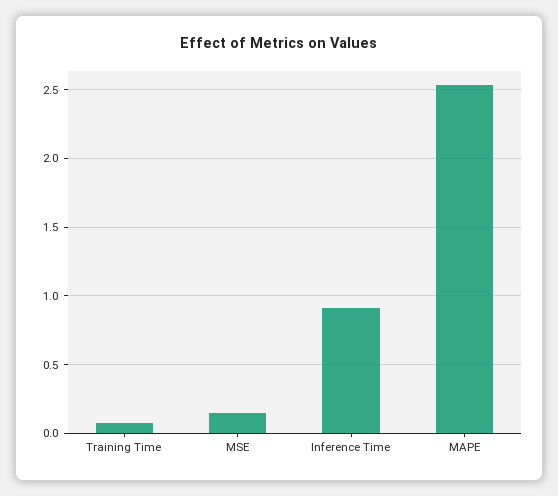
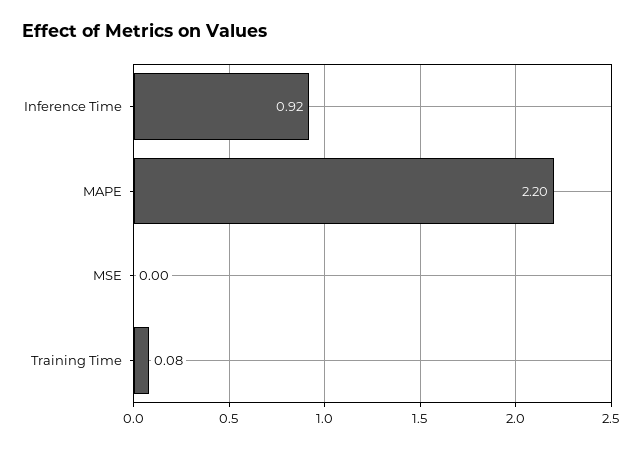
MSE: 0.15 -> 0
MAPE: 2.55 -> 2.2

